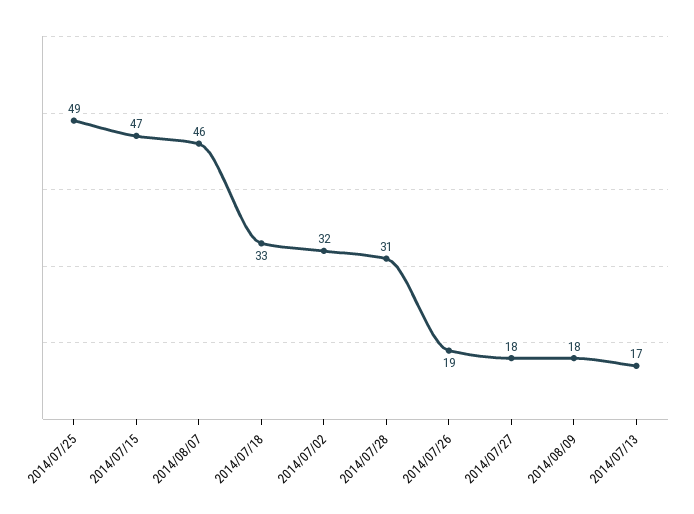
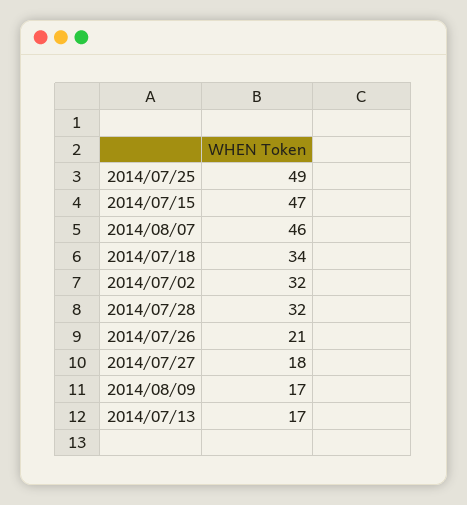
2014/07/18: 33 -> 34
2014/07/28: 31 -> 32
2014/07/26: 19 -> 21
2014/08/09: 18 -> 17

